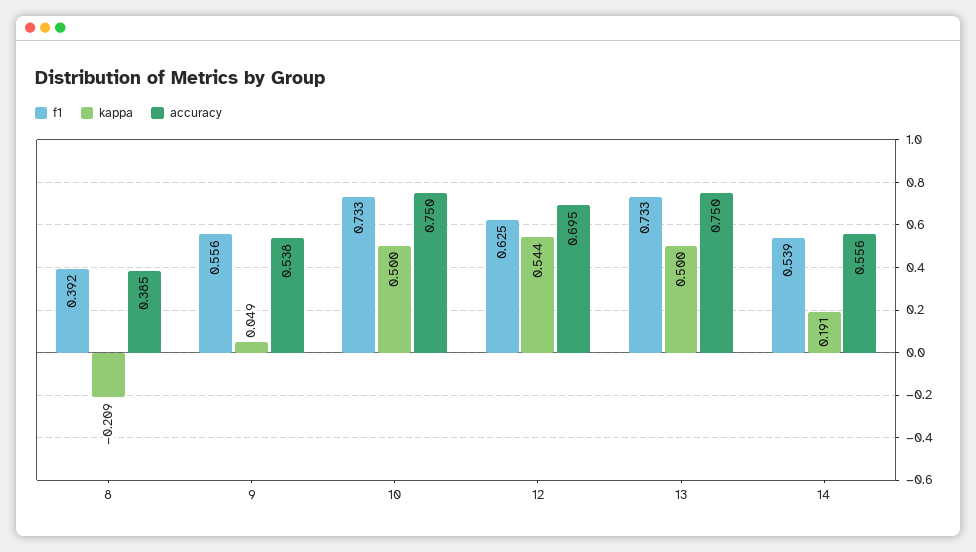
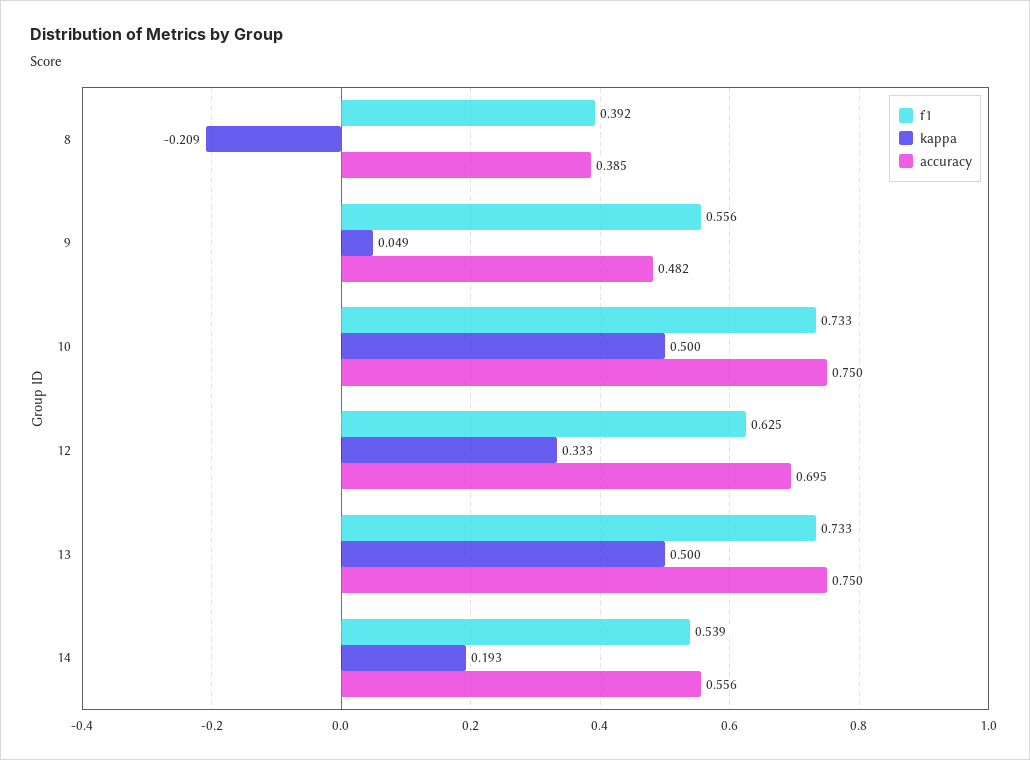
accuracy, 9: 0.538 -> 0.482
kappa, 12: 0.544 -> 0.333
kappa, 14: 0.191 -> 0.193

